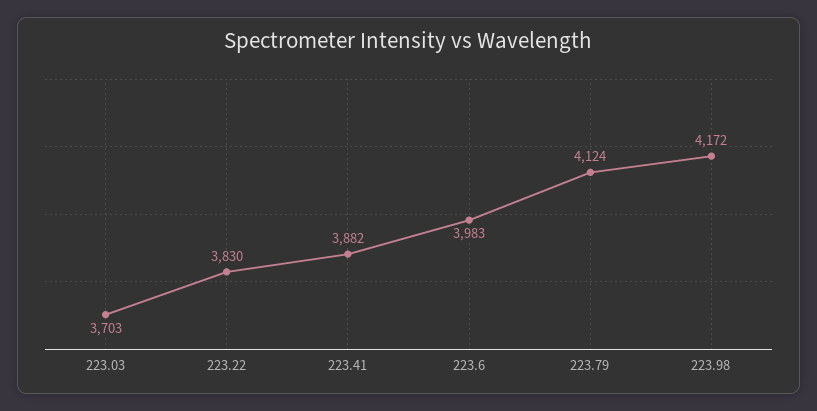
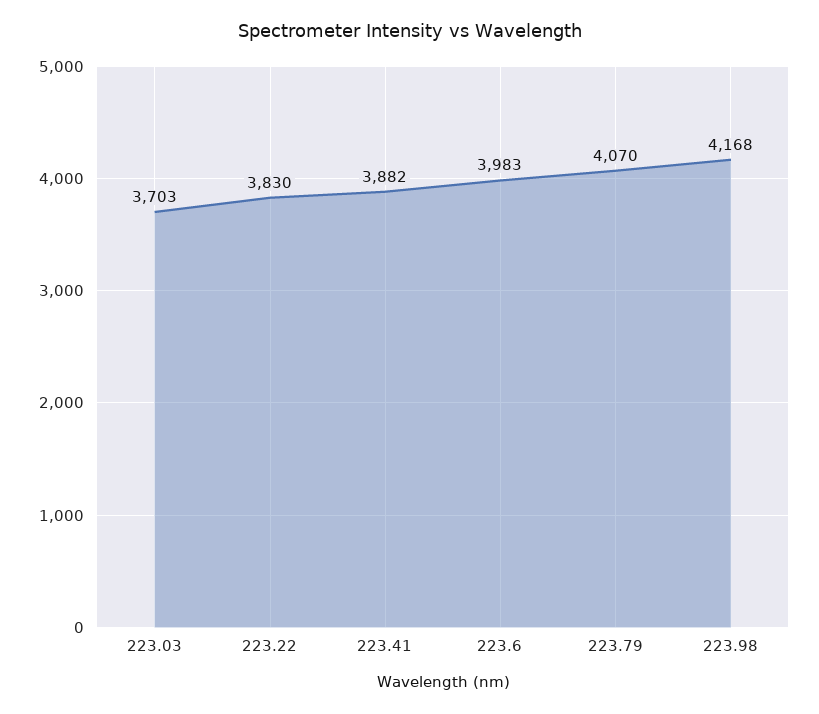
223.79: 4124 -> 4070
223.98: 4172 -> 4168

